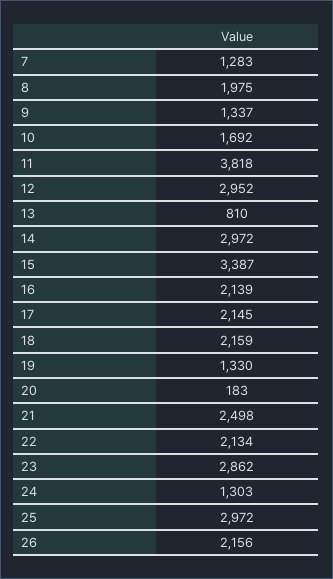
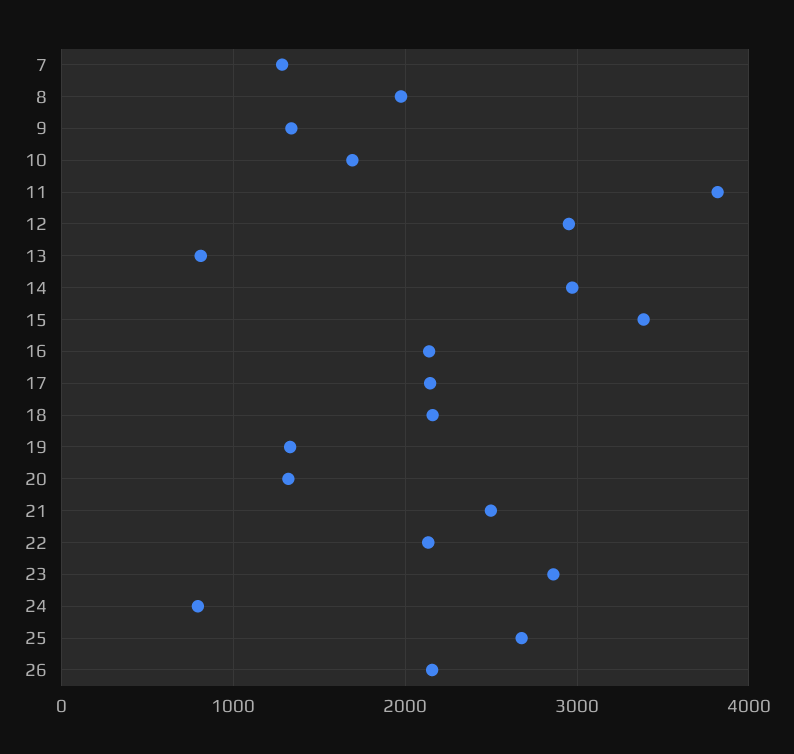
20: 183 -> 1300
24: 1303 -> 800
25: 2972 -> 2700

